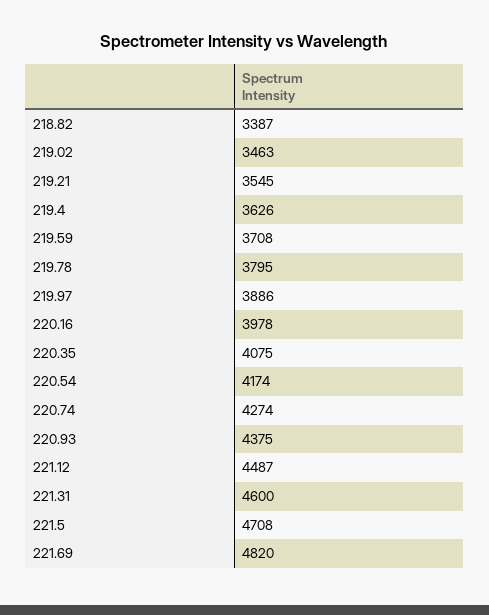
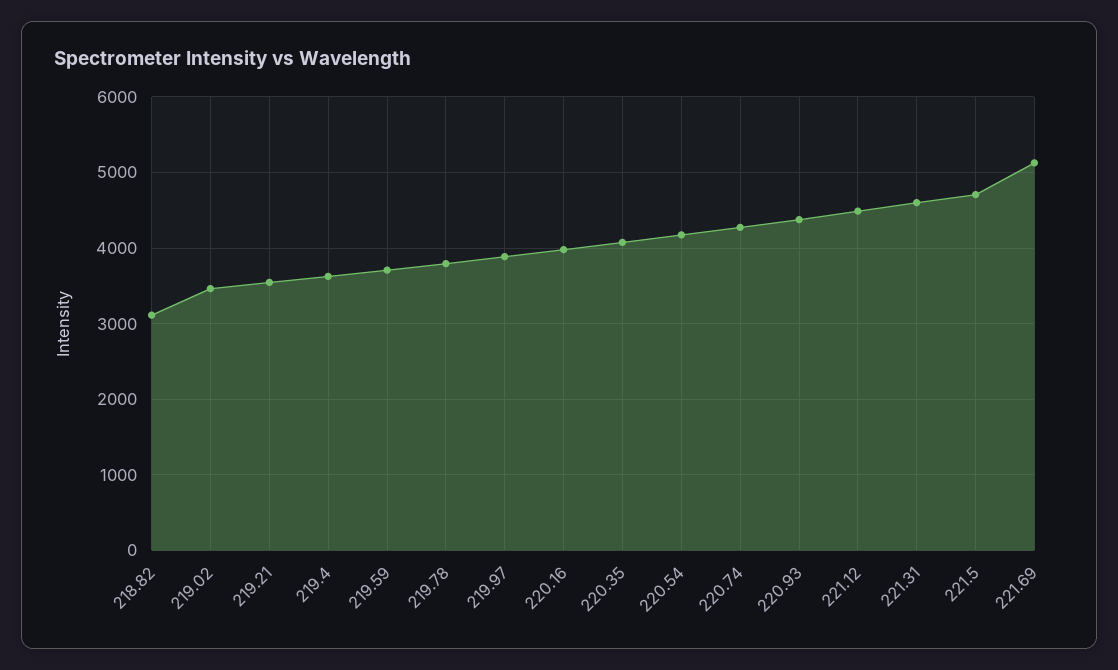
218.82: 3387 -> 3100
221.69: 4820 -> 5100

